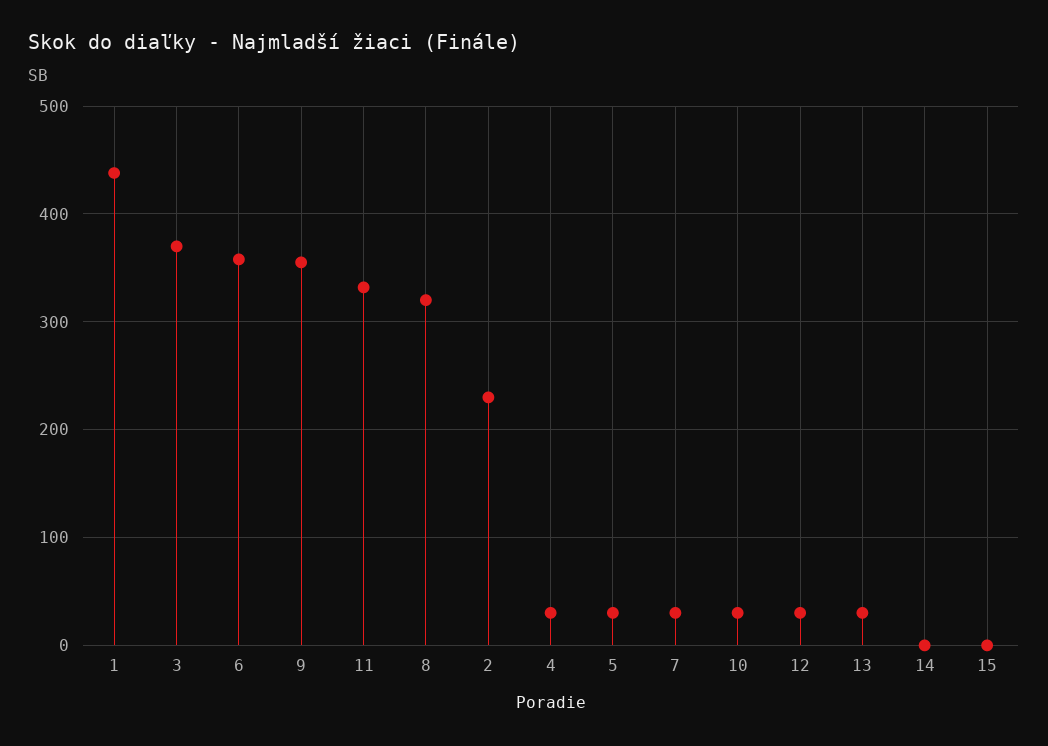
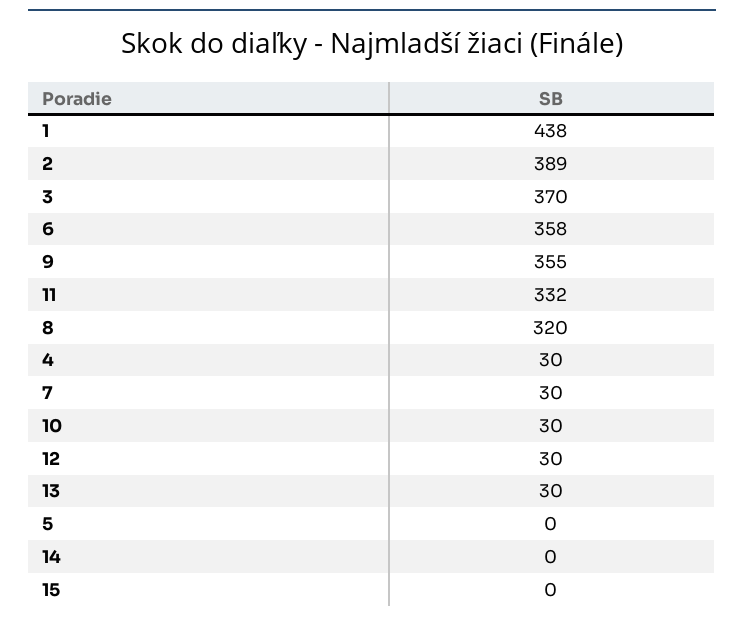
2: 230 -> 389
5: 30 -> 0

